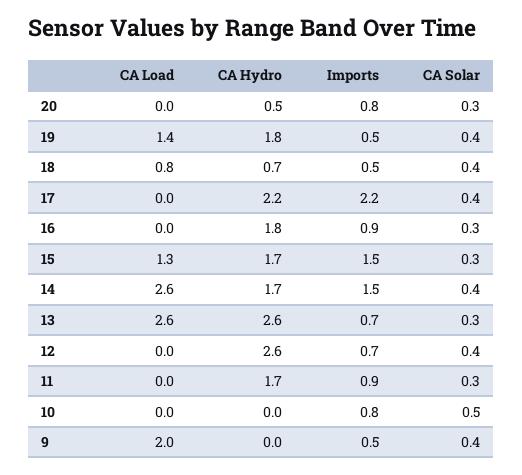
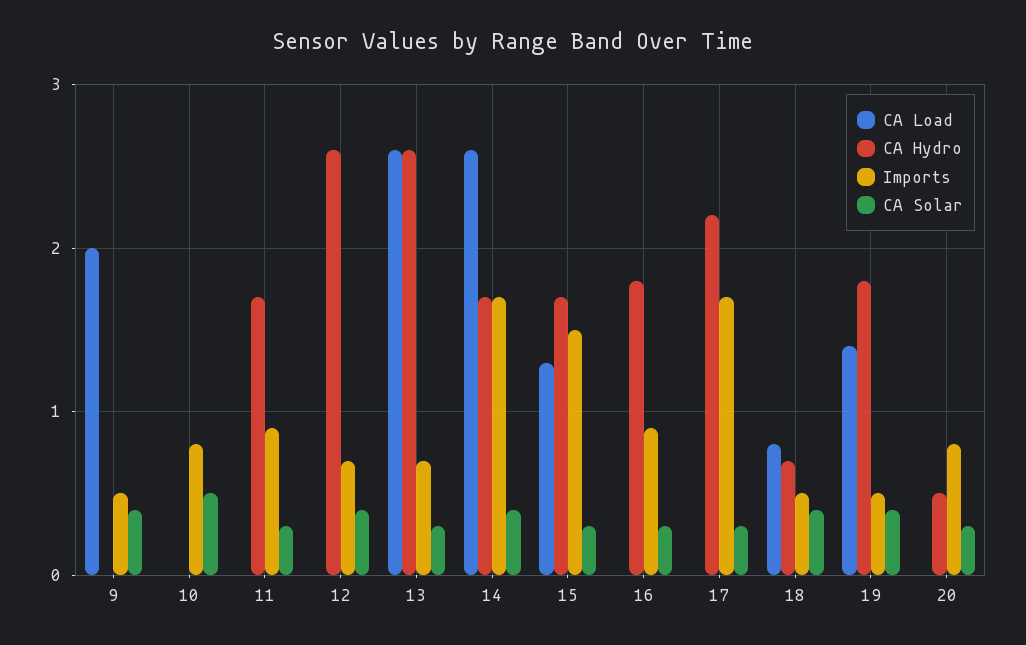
Imports, 17: 2.2 -> 1.7
CA Solar, 17: 0.4 -> 0.3
Imports, 14: 1.5 -> 1.7

